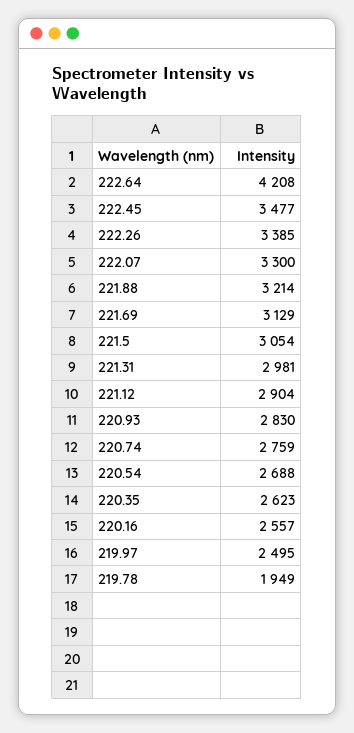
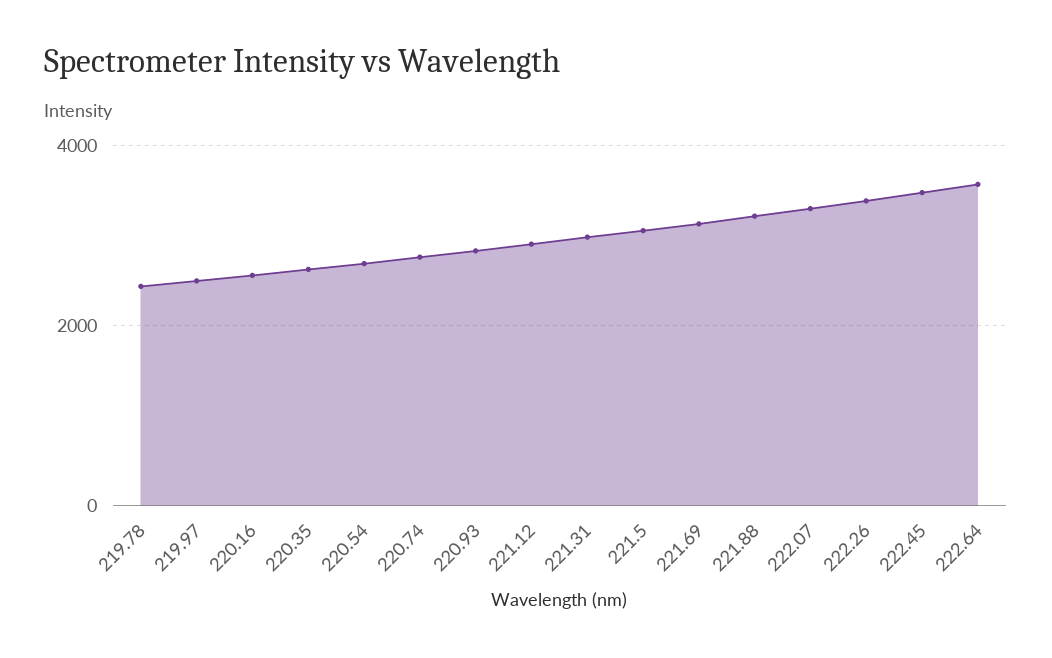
222.64: 4208 -> 3600
219.78: 1949 -> 2400

